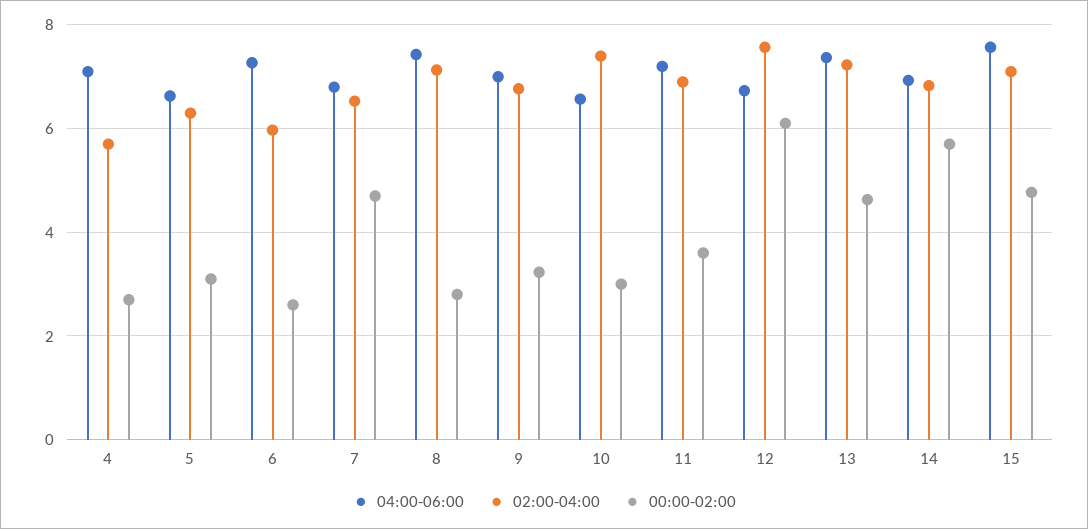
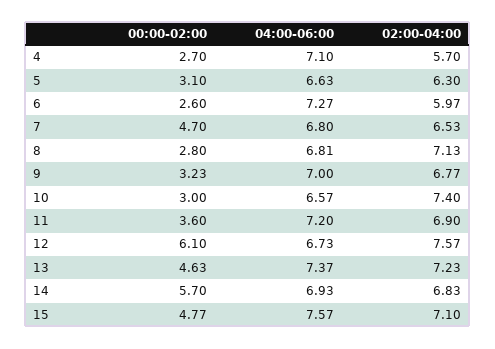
04:00-06:00, 8: 7.4 -> 6.81

